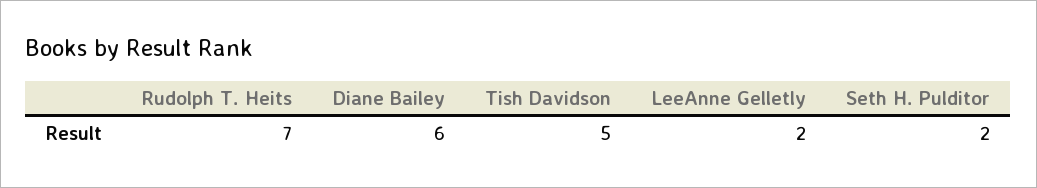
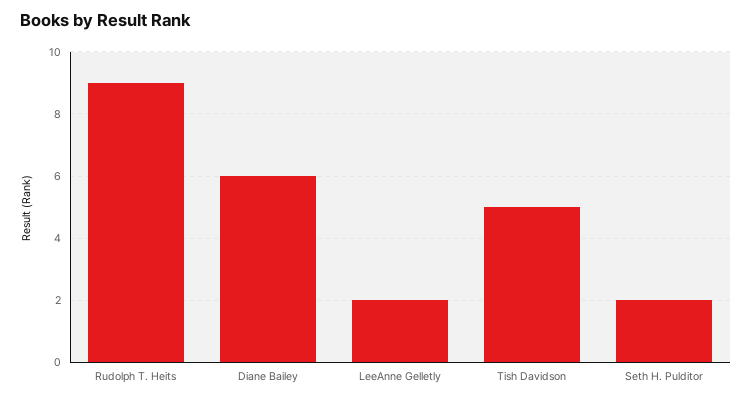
Rudolph T. Heits: 7 -> 9

